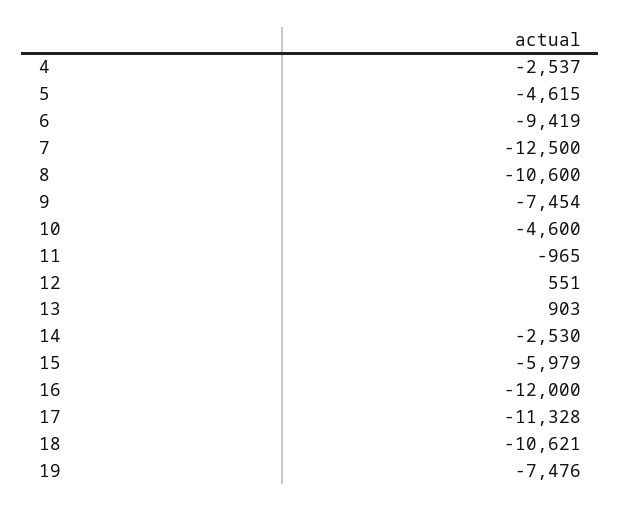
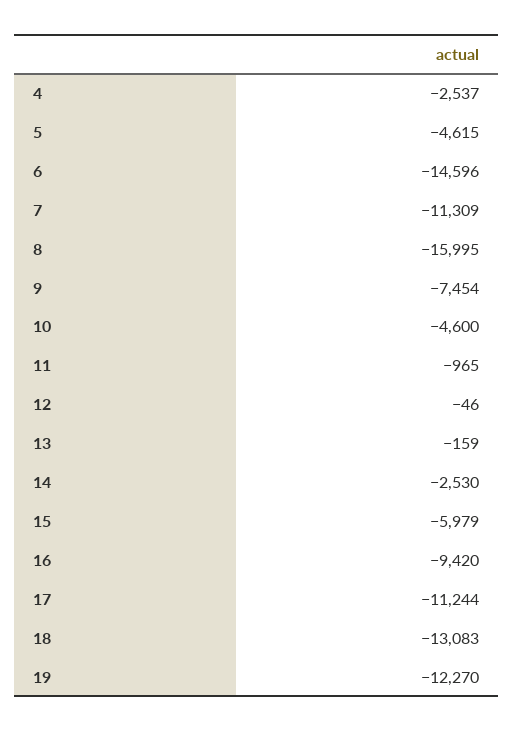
6: -9419 -> -14596
7: -12500 -> -11309
8: -10600 -> -15995
12: 551 -> -46
13: 903 -> -159
16: -12000 -> -9420
17: -11328 -> -11244
18: -10621 -> -13083
19: -7476 -> -12270

